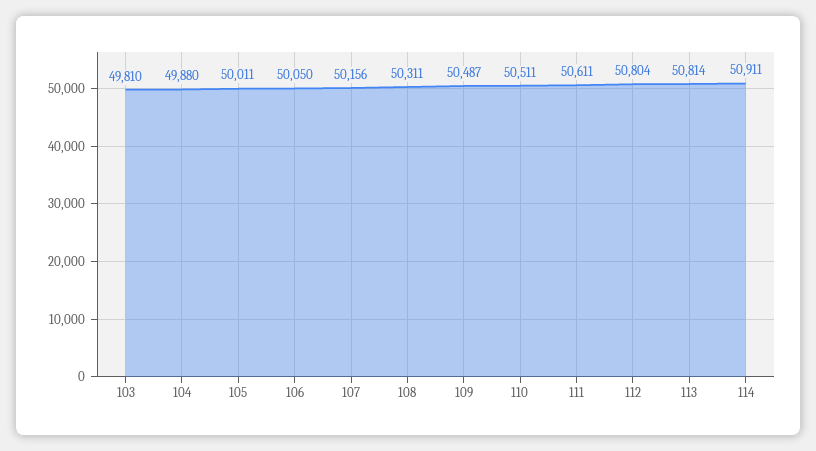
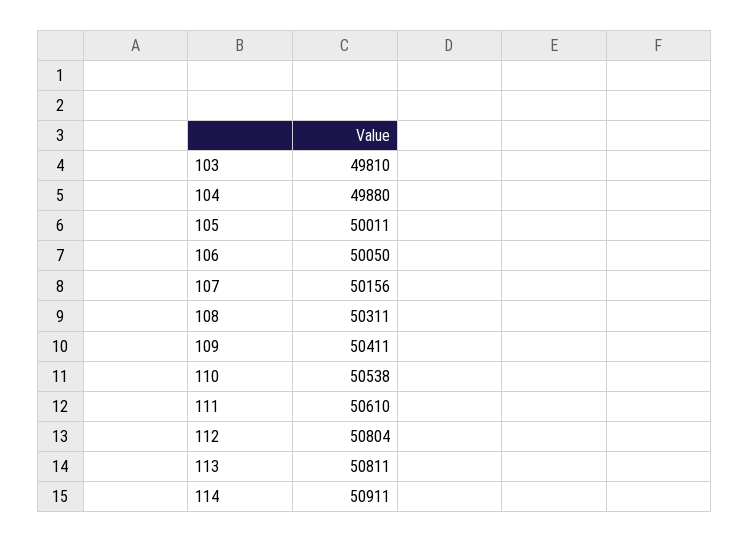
109: 50487 -> 50411
110: 50511 -> 50538
111: 50611 -> 50610
113: 50814 -> 50811

